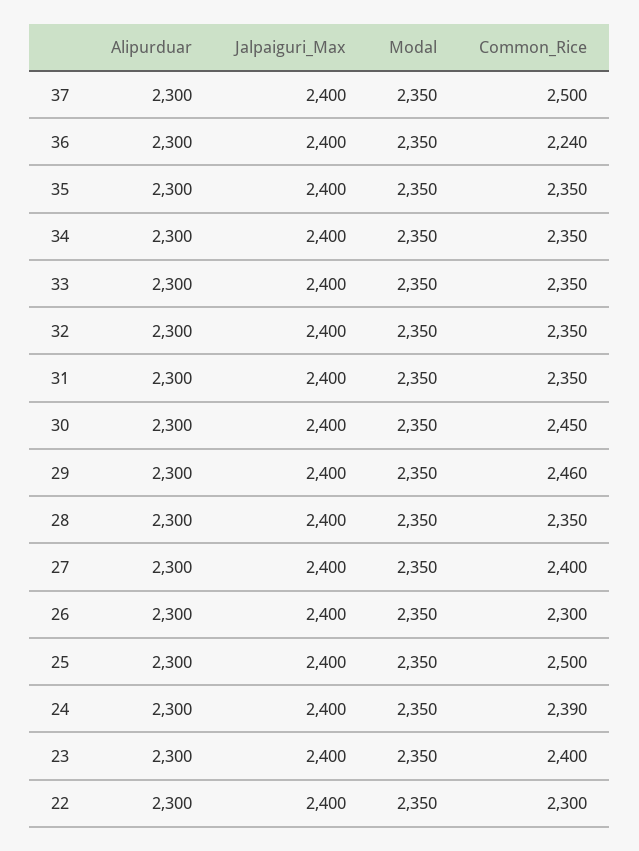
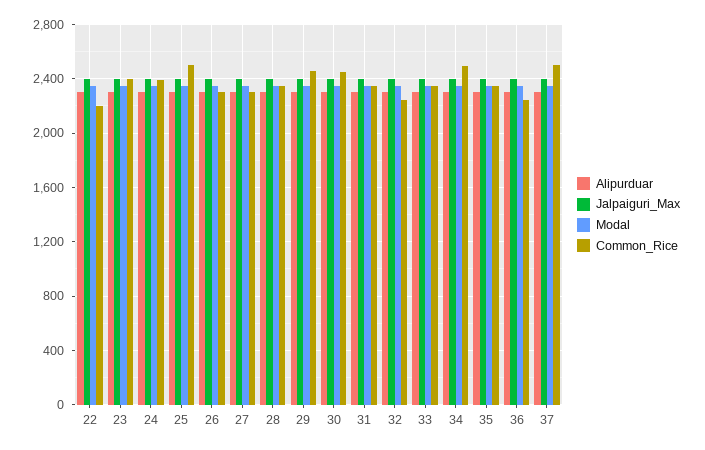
Common_Rice, 34: 2350 -> 2500
Common_Rice, 32: 2350 -> 2250
Common_Rice, 27: 2400 -> 2300
Common_Rice, 22: 2300 -> 2200

